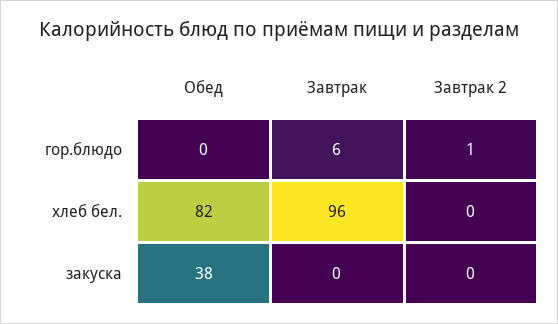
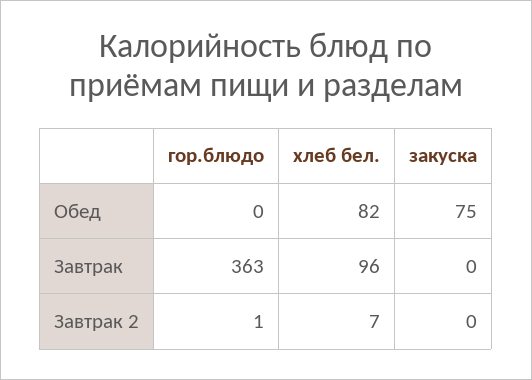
Завтрак, гор.блюдо: 6 -> 363
Завтрак 2, хлеб бел.: 0 -> 7
Обед, закуска: 38 -> 75

